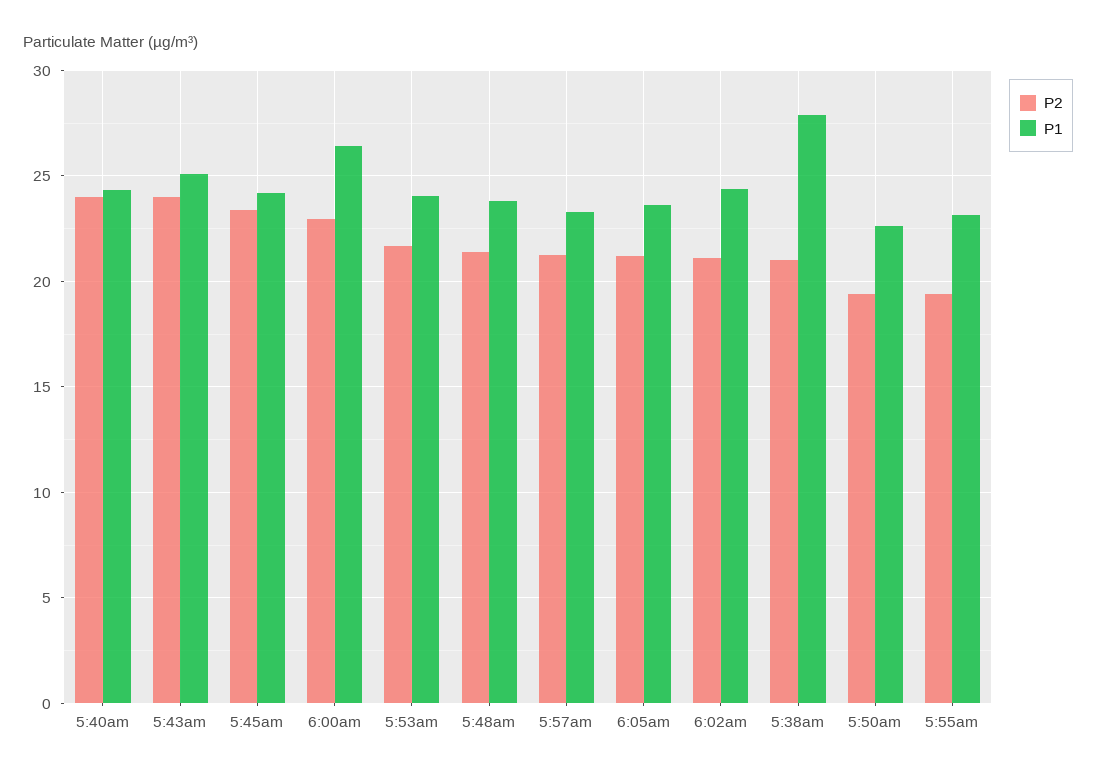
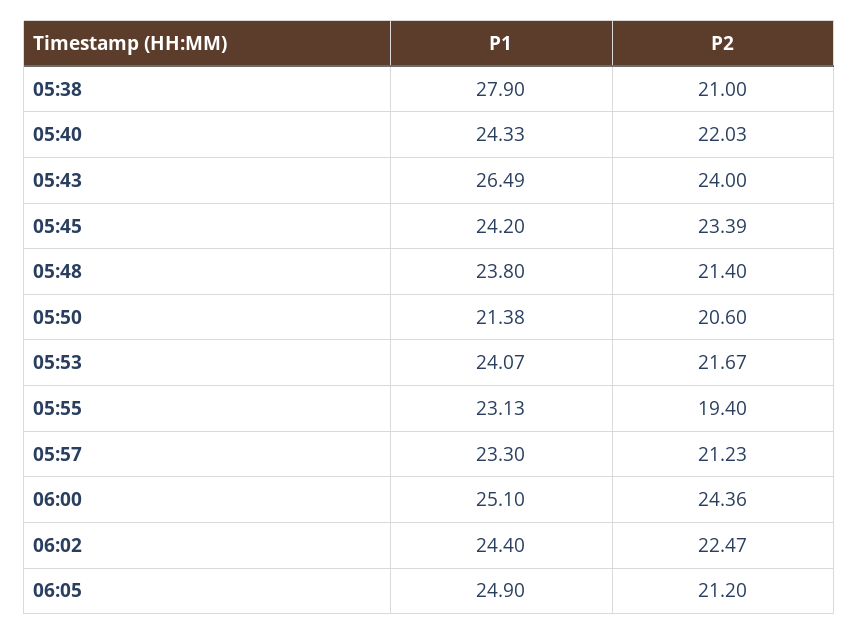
P2, 5:40am: 24 -> 22.03
P1, 5:43am: 25 -> 26.49
P2, 6:00am: 23 -> 24.36
P1, 6:00am: 26.5 -> 25.1
P1, 6:05am: 23.5 -> 24.9
P2, 6:02am: 21 -> 22.47
P2, 5:50am: 19.5 -> 20.6
P1, 5:50am: 22.5 -> 21.38

